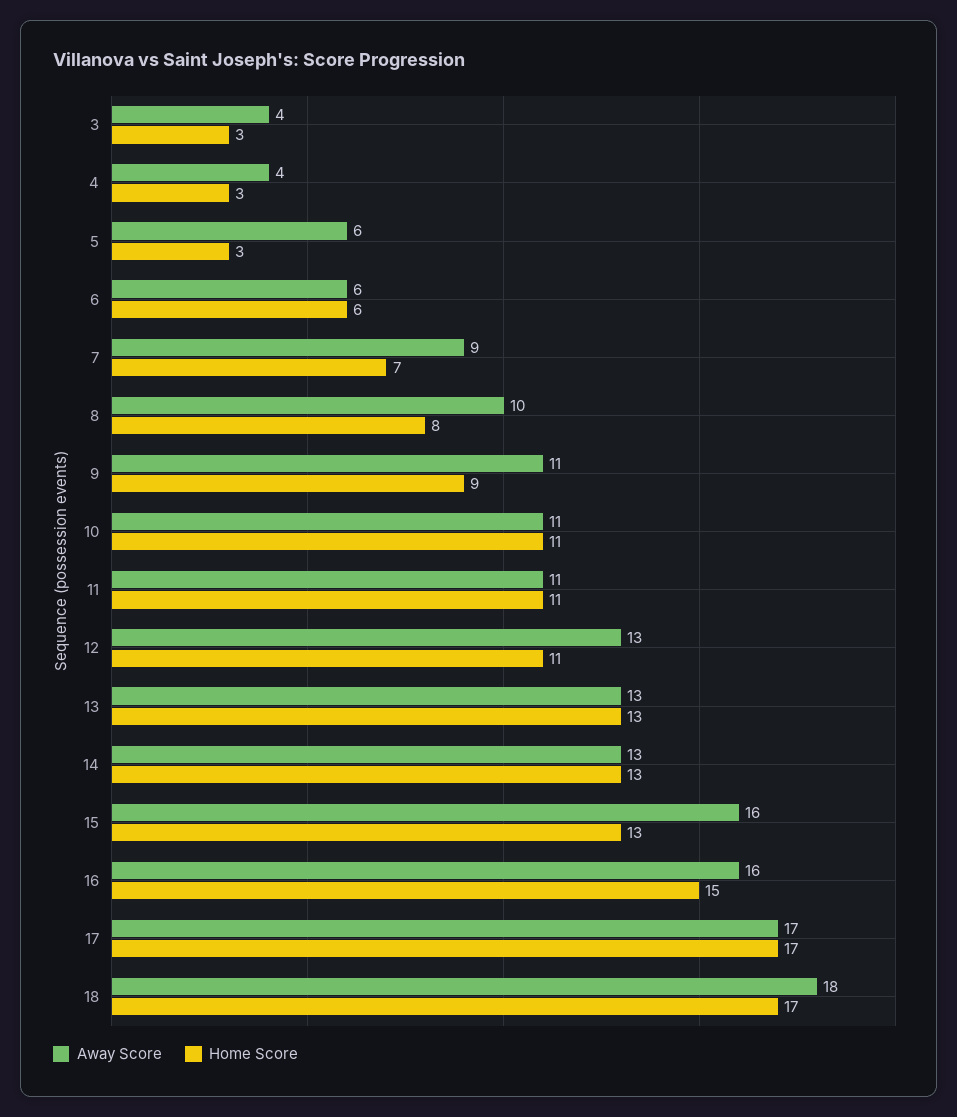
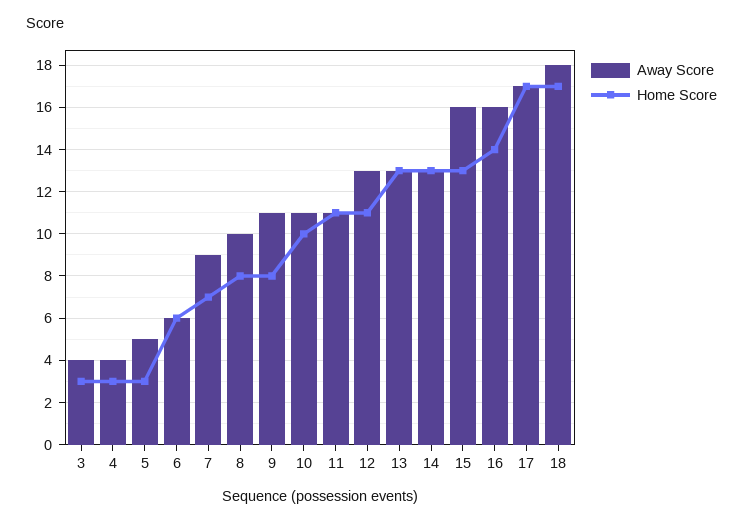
Away Score, 5: 6 -> 5
Home Score, 9: 9 -> 8
Home Score, 10: 11 -> 10
Home Score, 16: 15 -> 14

